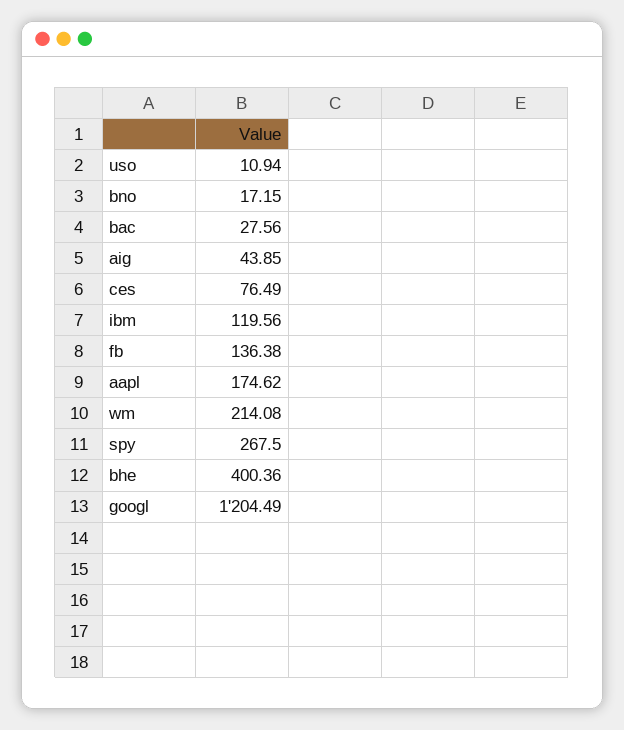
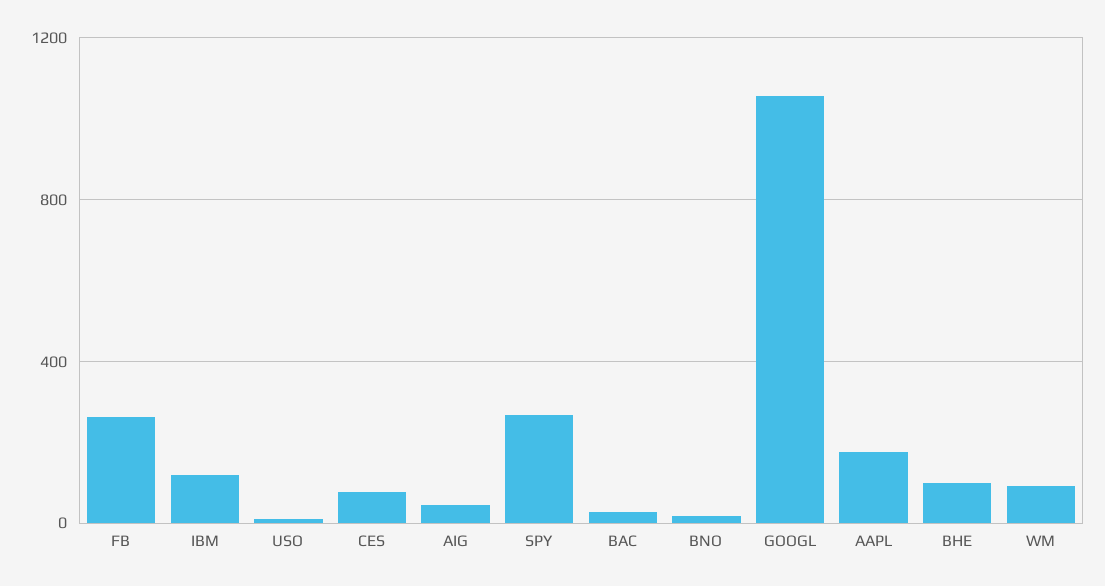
fb: 136.38 -> 250
wm: 214.08 -> 100
bhe: 400.36 -> 100
googl: 1204.49 -> 1050

